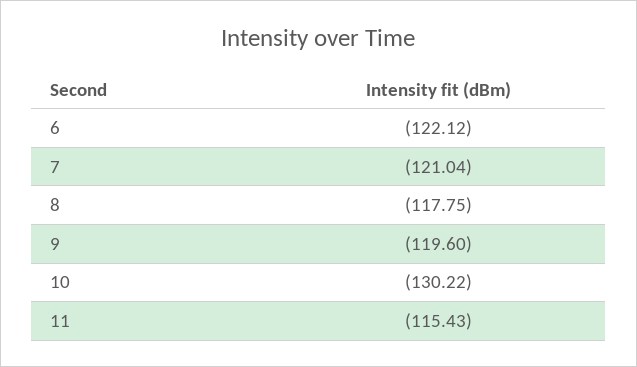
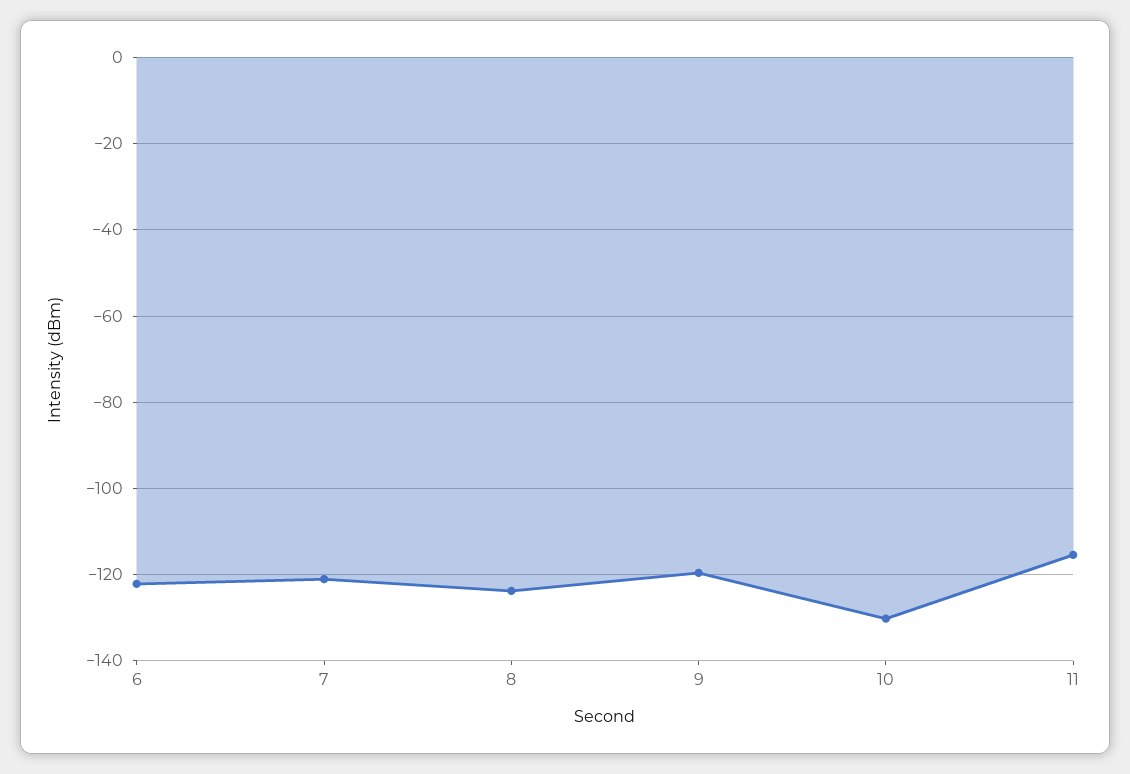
8: -117.75 -> -124

